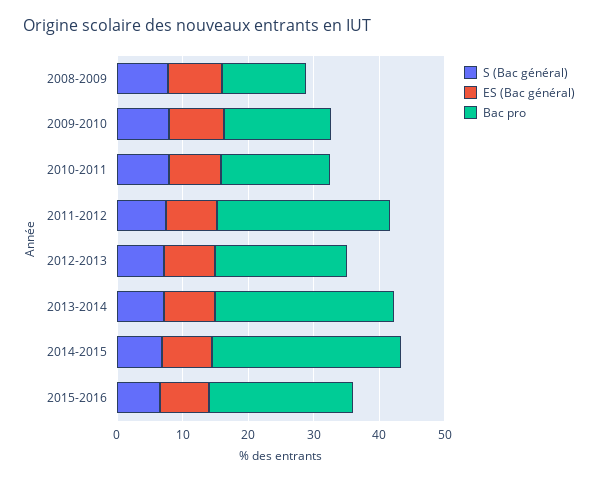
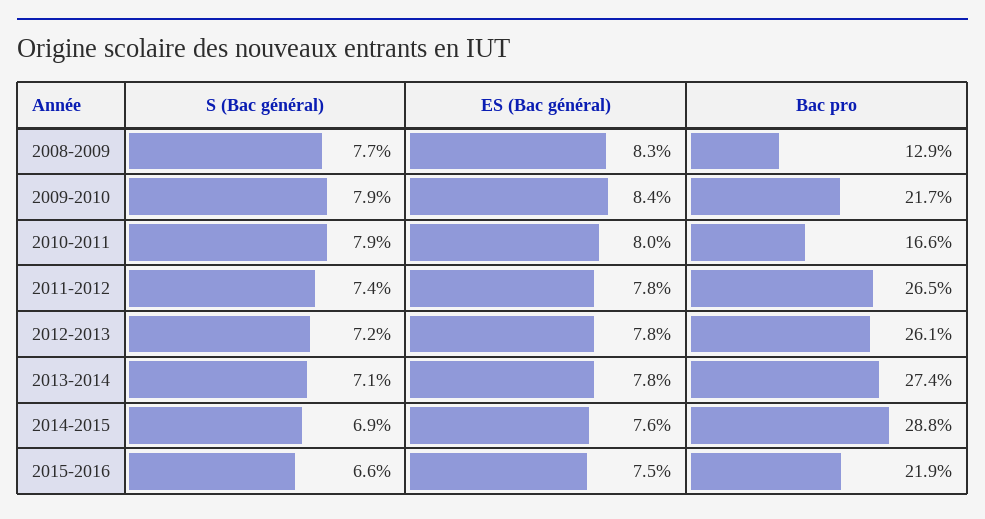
Bac pro, 2009-2010: 16 -> 21.7
Bac pro, 2012-2013: 20 -> 26.1

